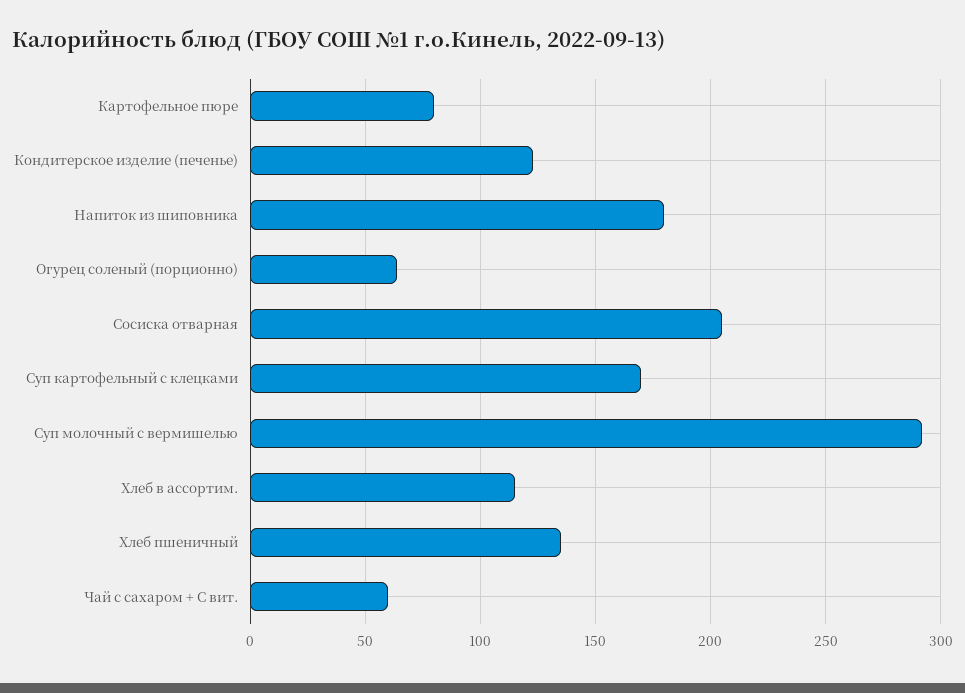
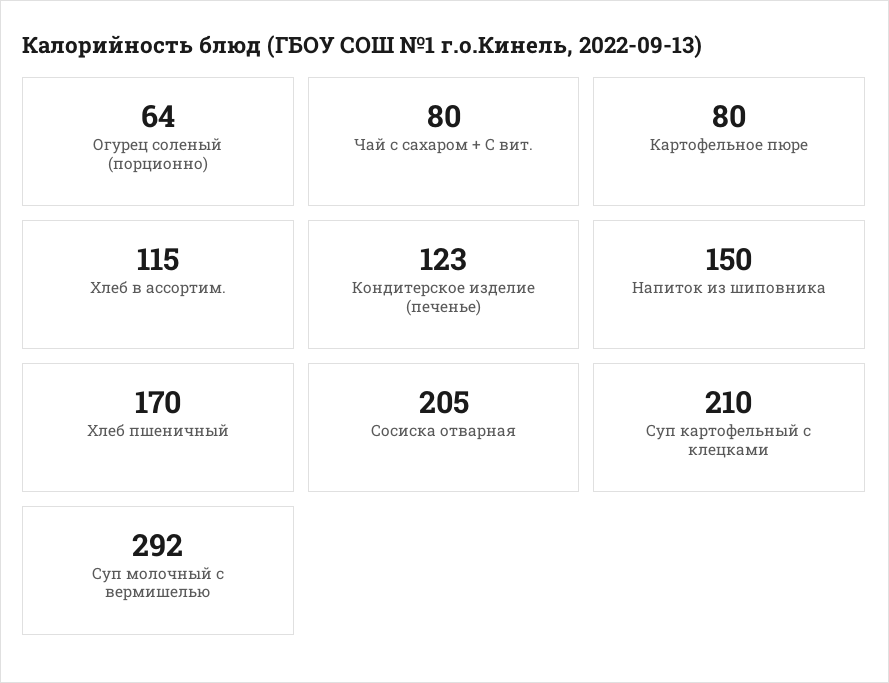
Напиток из шиповника: 180 -> 150
Суп картофельный с клецками: 170 -> 210
Хлеб пшеничный: 135 -> 170
Чай с сахаром + С вит.: 60 -> 80

